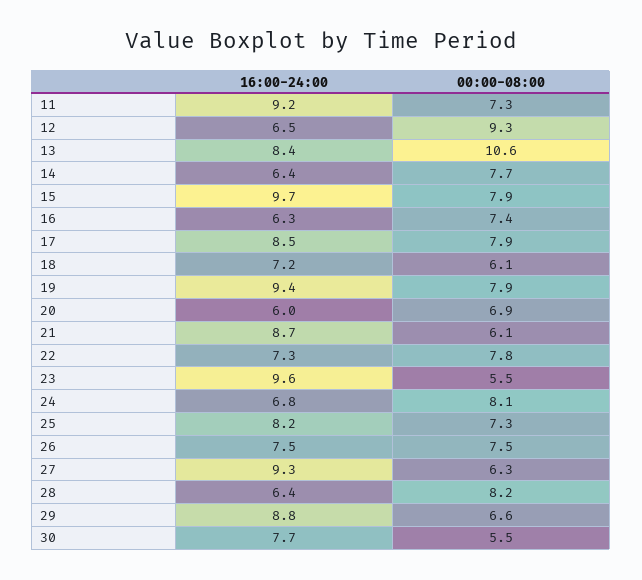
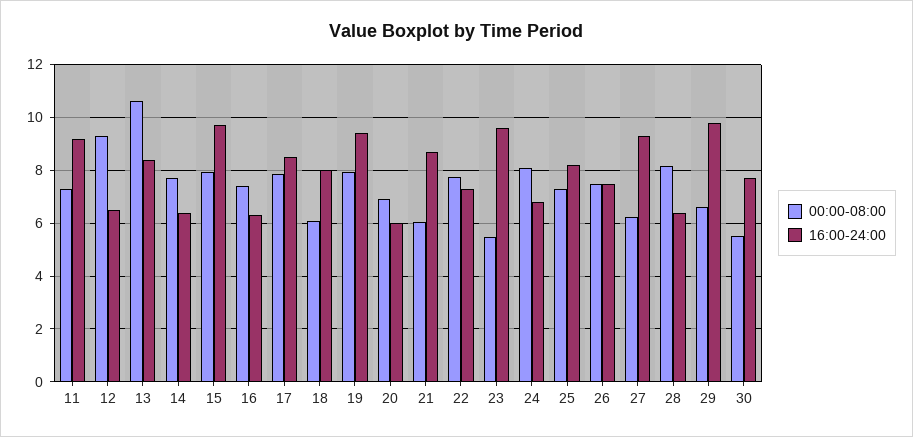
16:00-24:00, 18: 7.2 -> 8
16:00-24:00, 29: 8.8 -> 9.75

